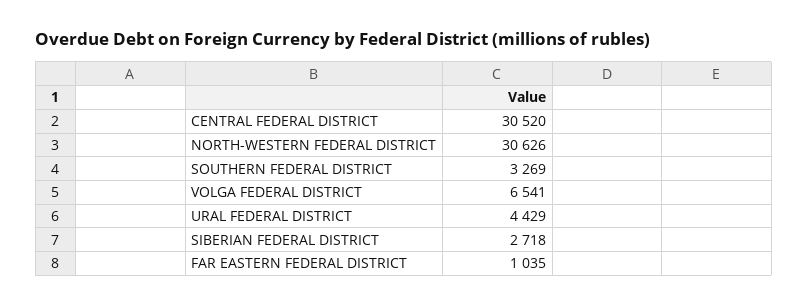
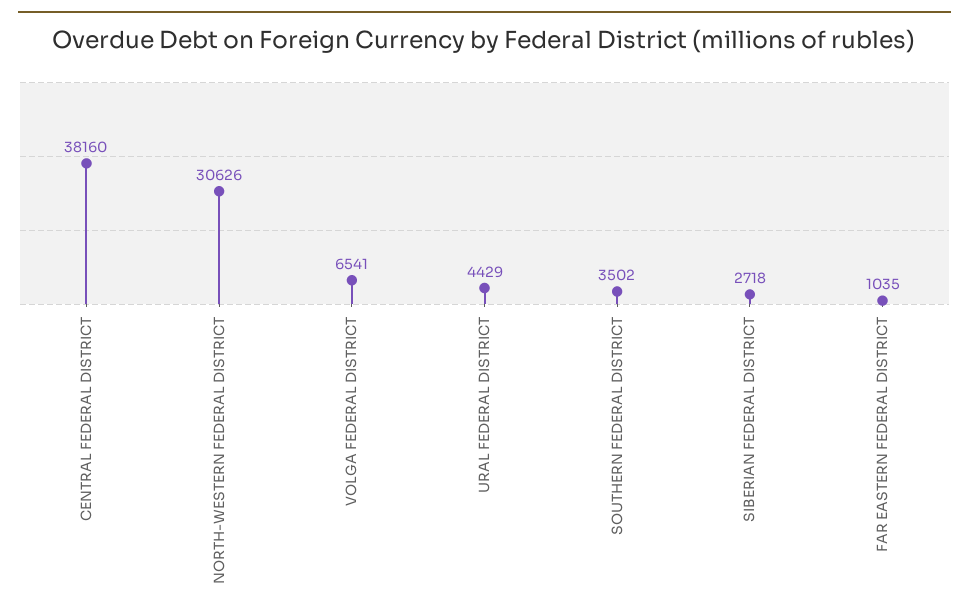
CENTRAL FEDERAL DISTRICT: 30520 -> 38160
SOUTHERN FEDERAL DISTRICT: 3269 -> 3502

